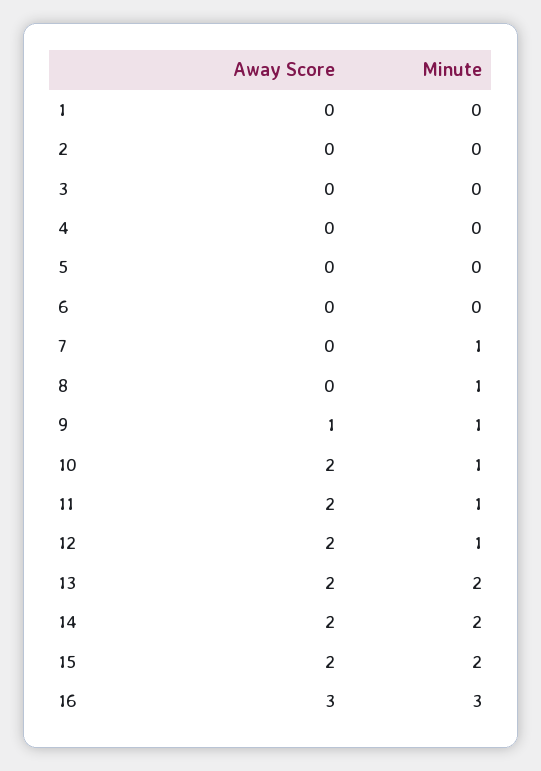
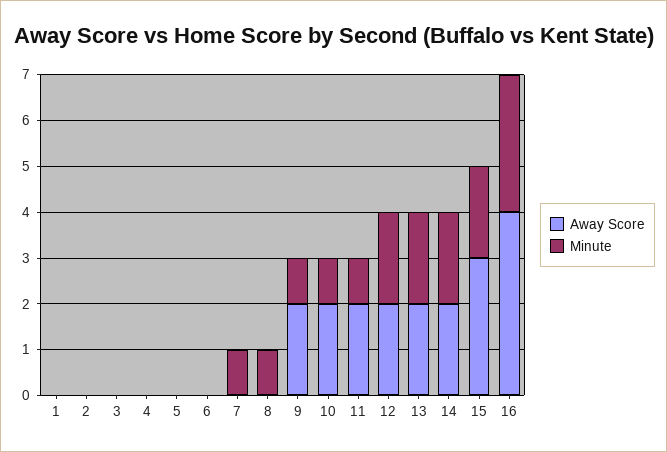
Away Score, 9: 1 -> 2
Minute, 12: 1 -> 2
Away Score, 15: 2 -> 3
Away Score, 16: 3 -> 4

